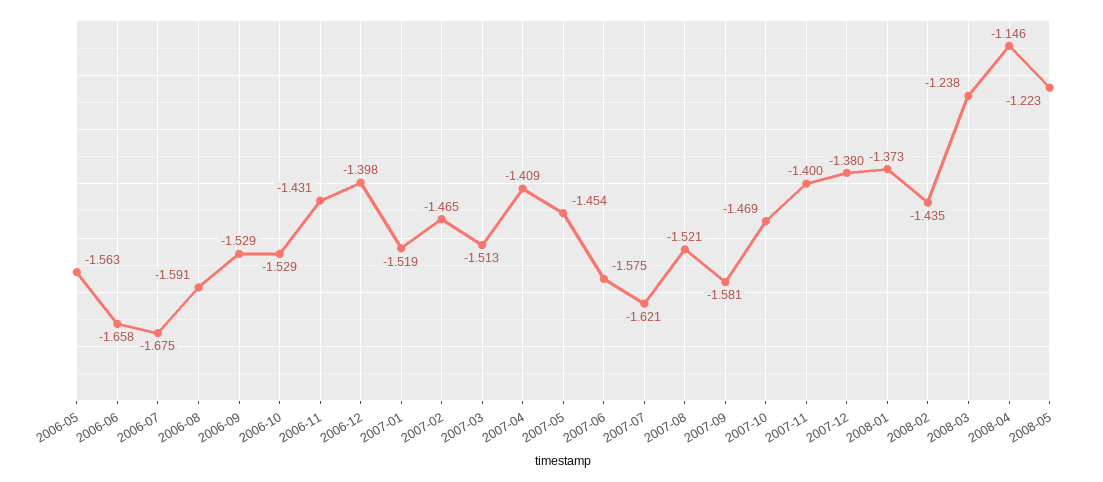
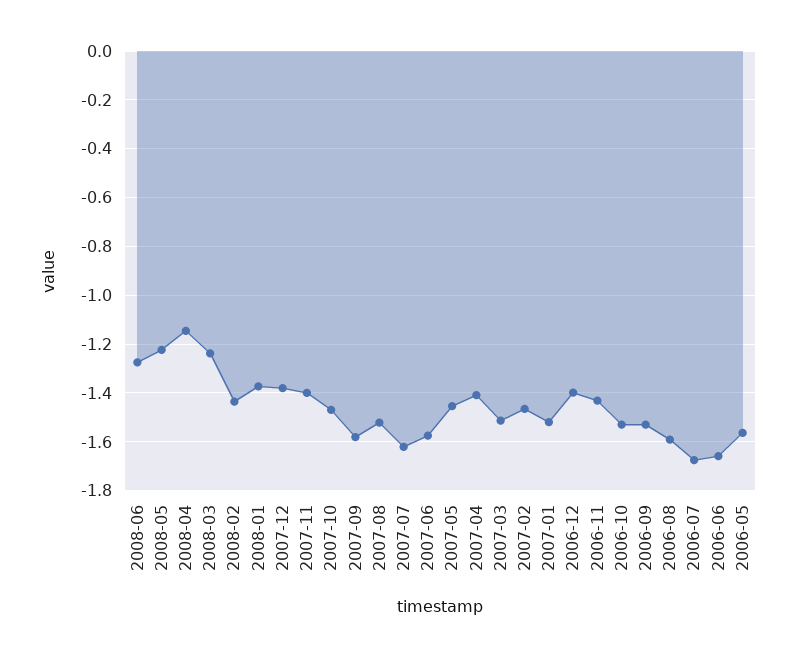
2008-06: none -> -1.275

